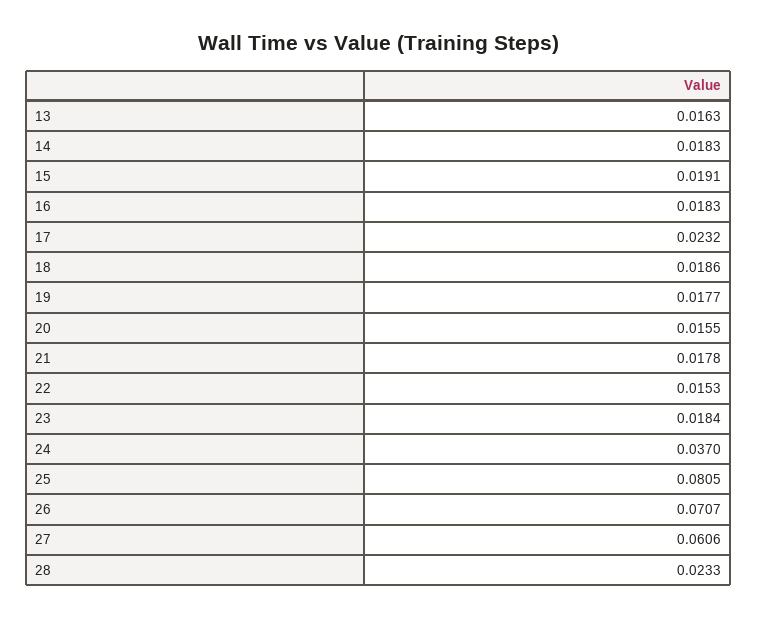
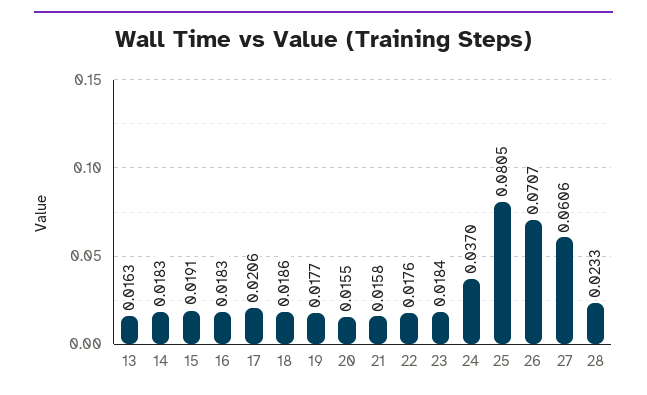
17: 0.0232 -> 0.0206
21: 0.0178 -> 0.0158
22: 0.0153 -> 0.0176

